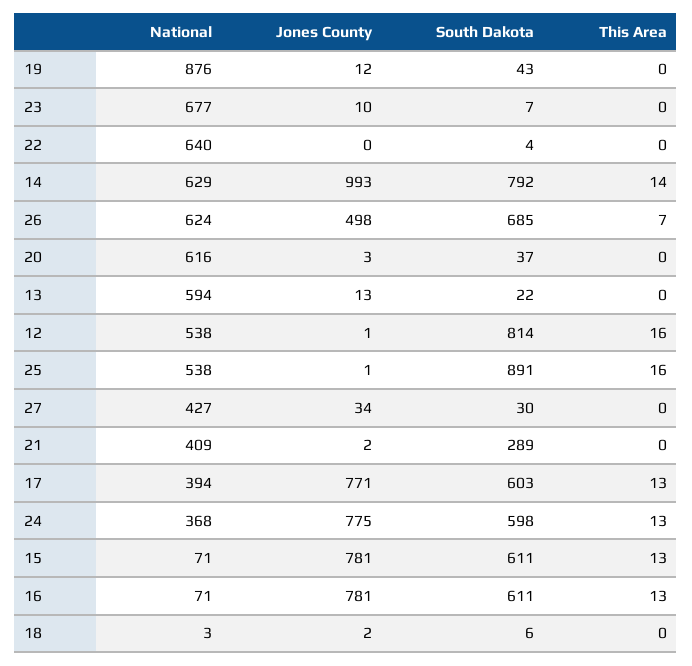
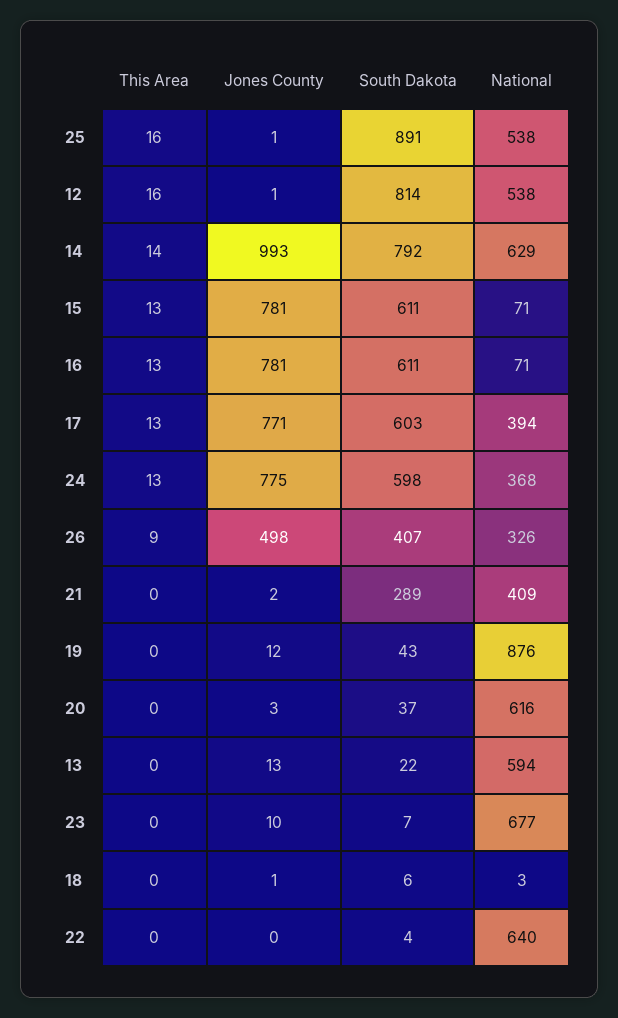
National, 26: 624 -> 326
South Dakota, 26: 685 -> 407
This Area, 26: 7 -> 9
National, 27: 427 -> none
Jones County, 27: 34 -> none
South Dakota, 27: 30 -> none
This Area, 27: 0 -> none
Jones County, 18: 2 -> 1

